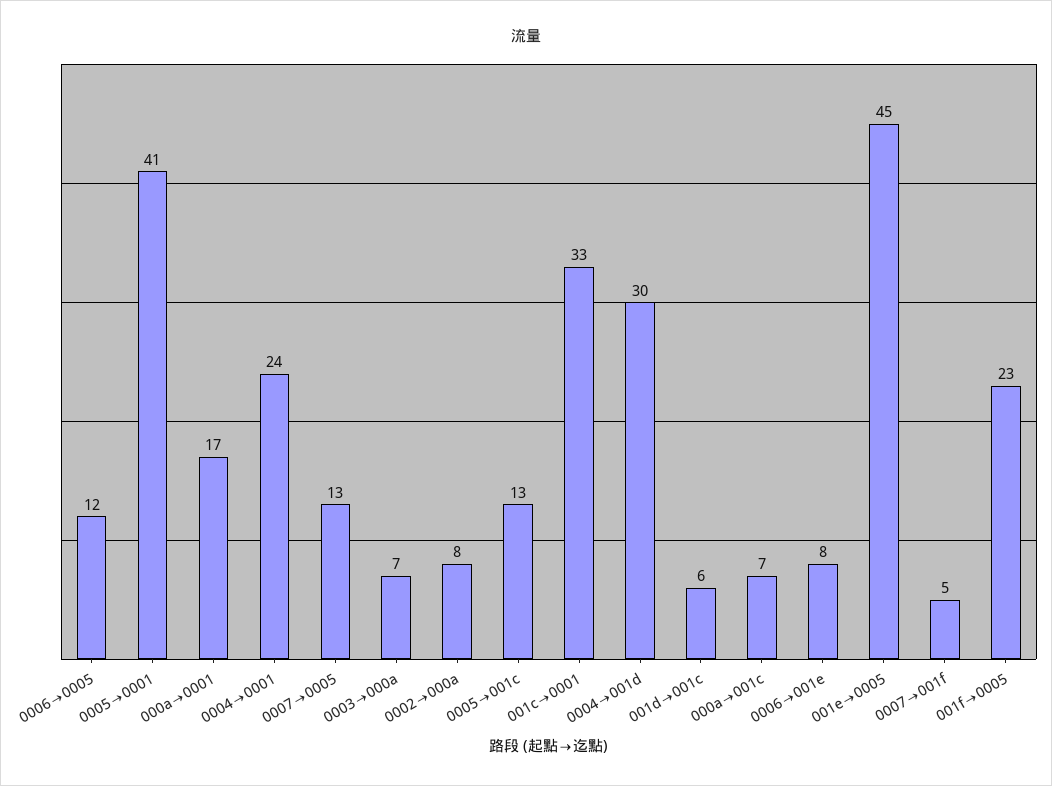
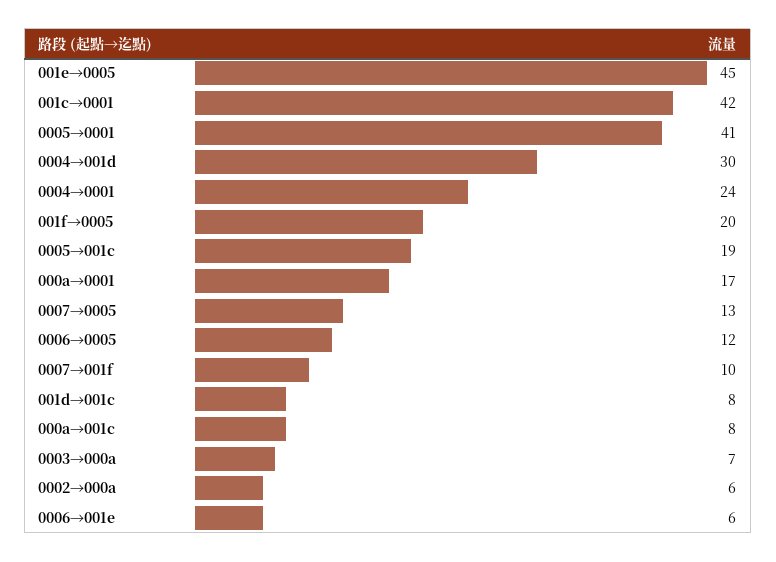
0002→000a: 8 -> 6
0005→001c: 13 -> 19
001c→0001: 33 -> 42
001d→001c: 6 -> 8
000a→001c: 7 -> 8
0006→001e: 8 -> 6
0007→001f: 5 -> 10
001f→0005: 23 -> 20

